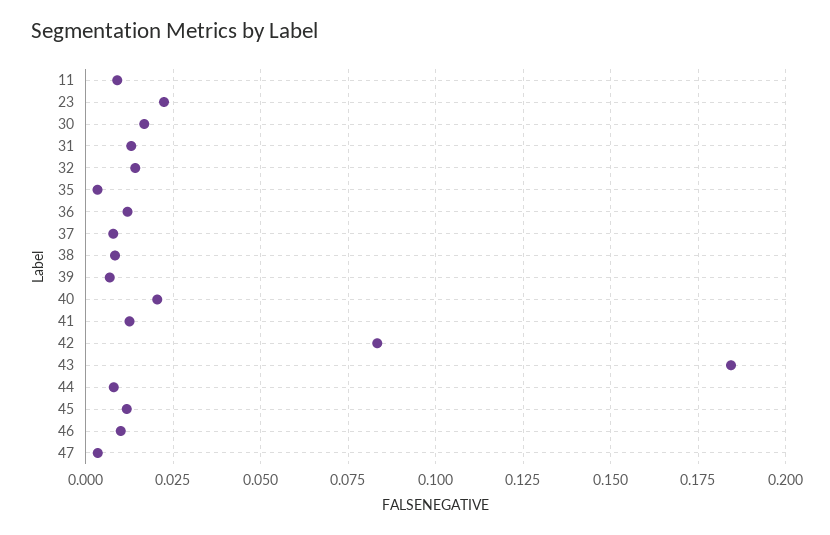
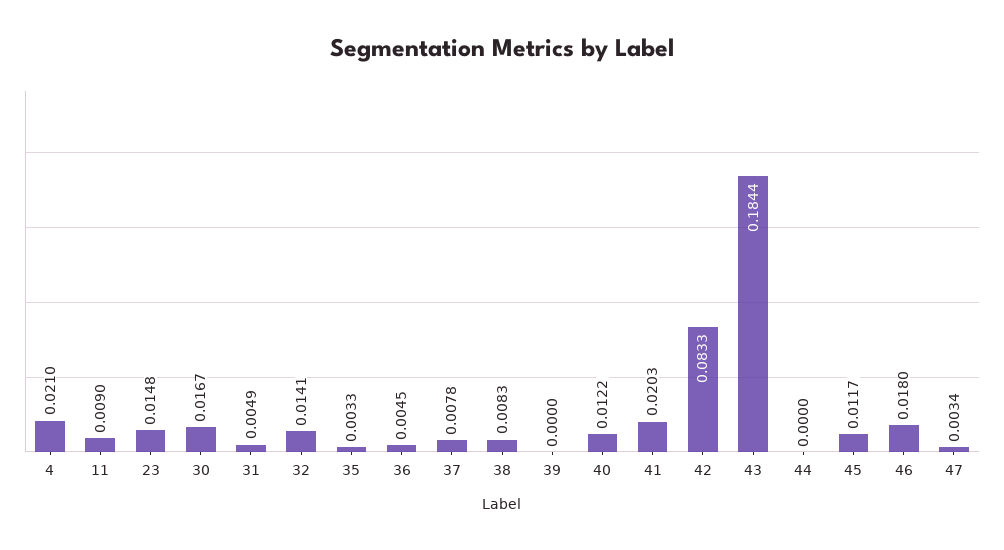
23: 0.0225 -> 0.0148
31: 0.0125 -> 0.0049
36: 0.0125 -> 0.0045
39: 0.0075 -> 0
40: 0.02 -> 0.0122
41: 0.0125 -> 0.0203
44: 0.0075 -> 0
46: 0.01 -> 0.018
4: none -> 0.021

